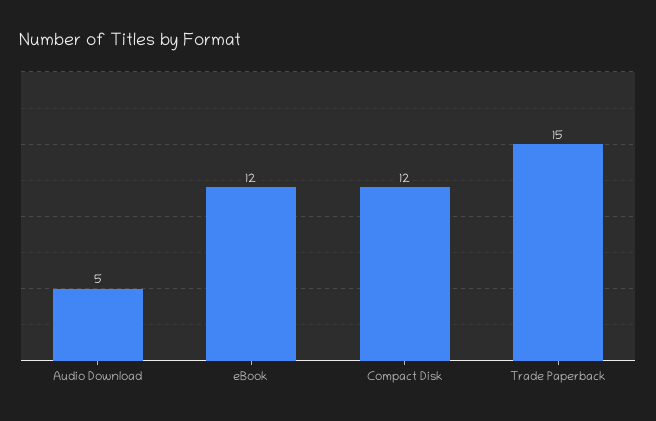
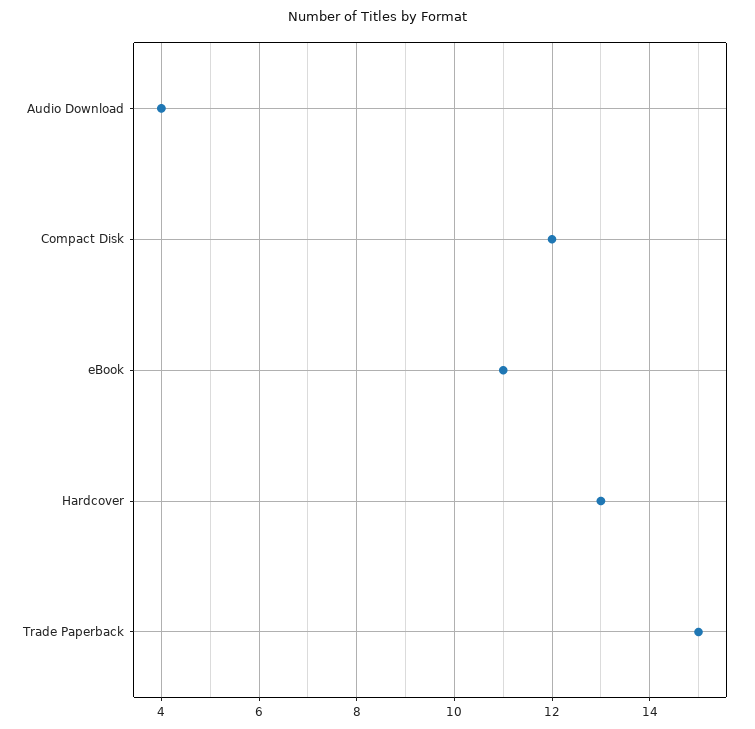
Audio Download: 5 -> 4
eBook: 12 -> 11
Hardcover: none -> 13

